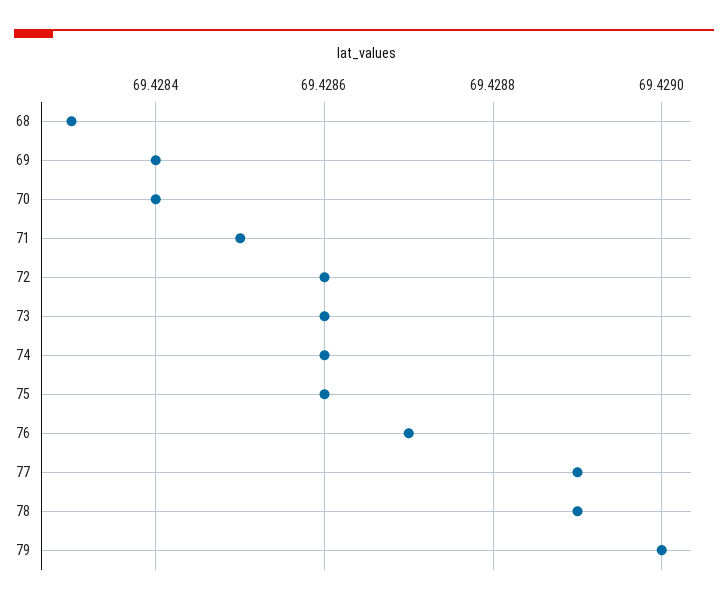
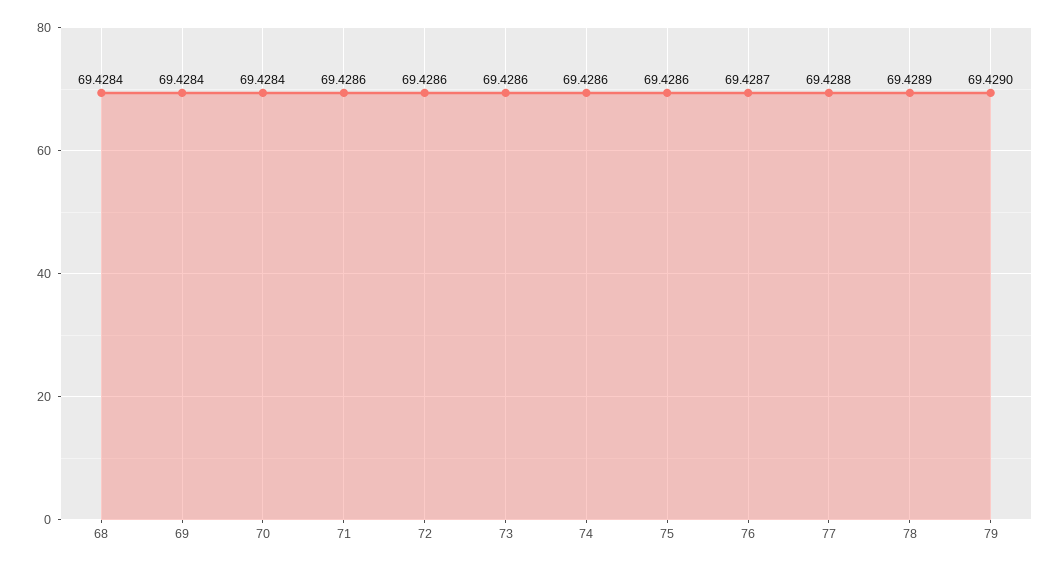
68: 69.4283 -> 69.4284
71: 69.4285 -> 69.4286
77: 69.4289 -> 69.4288

